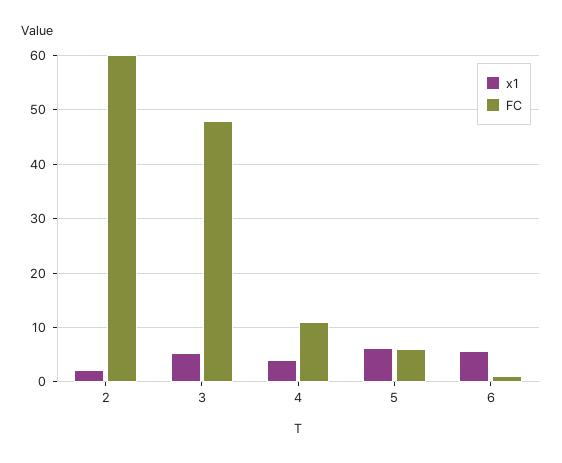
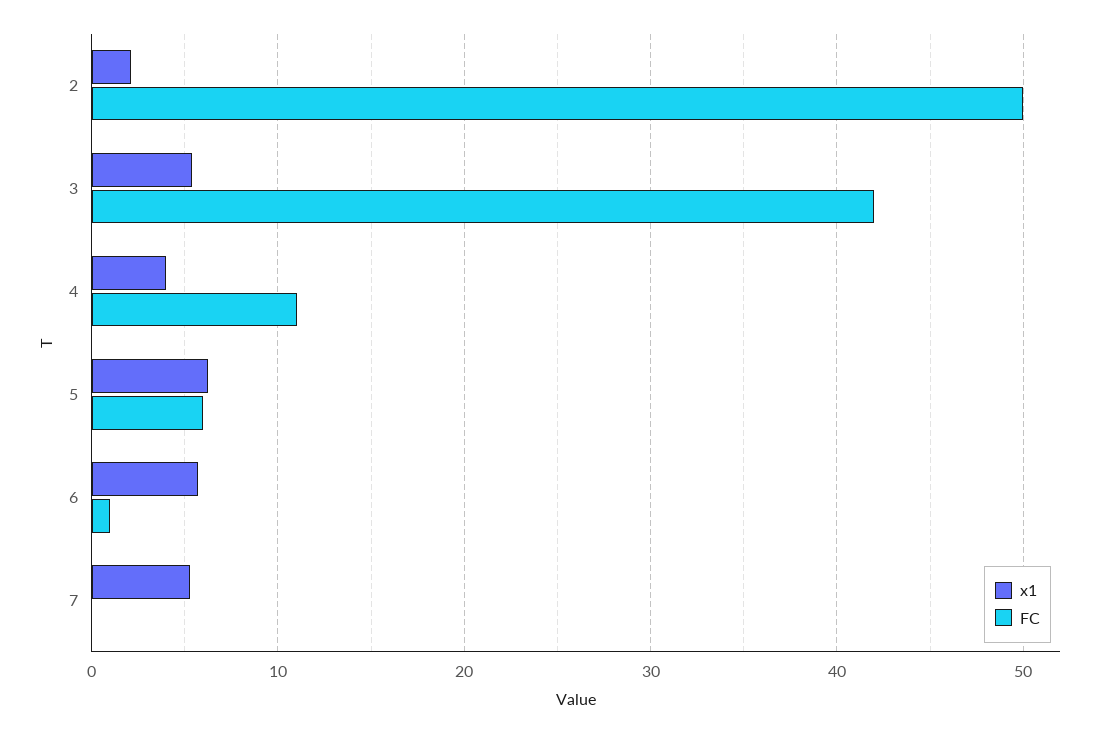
FC, 2: 60 -> 50
FC, 3: 48 -> 42
x1, 7: none -> 5
FC, 7: none -> 0

